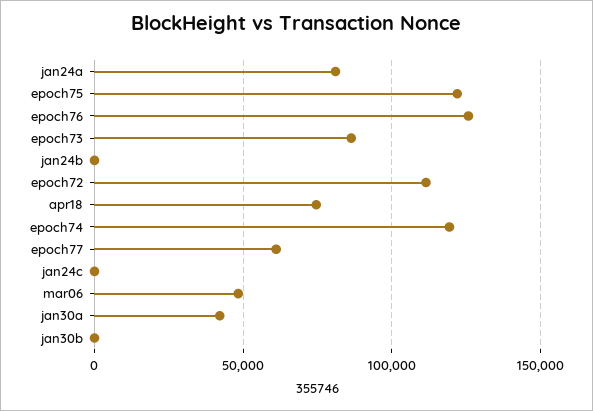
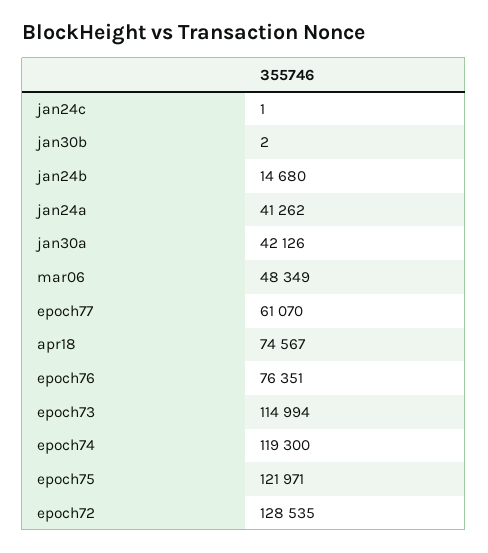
jan24a: 80000 -> 41262
epoch76: 125000 -> 76351
epoch73: 85000 -> 114994
jan24b: 0 -> 14680
epoch72: 110000 -> 128535

